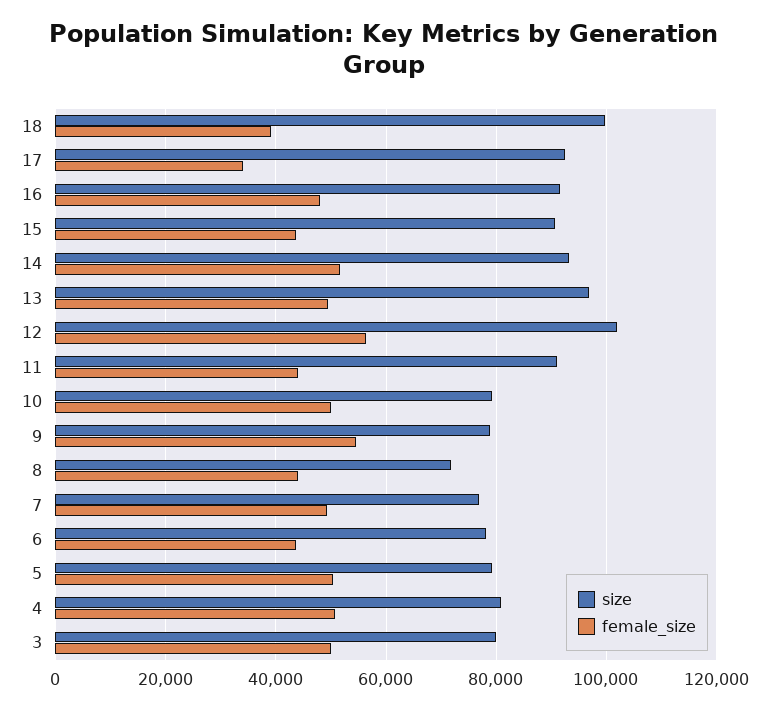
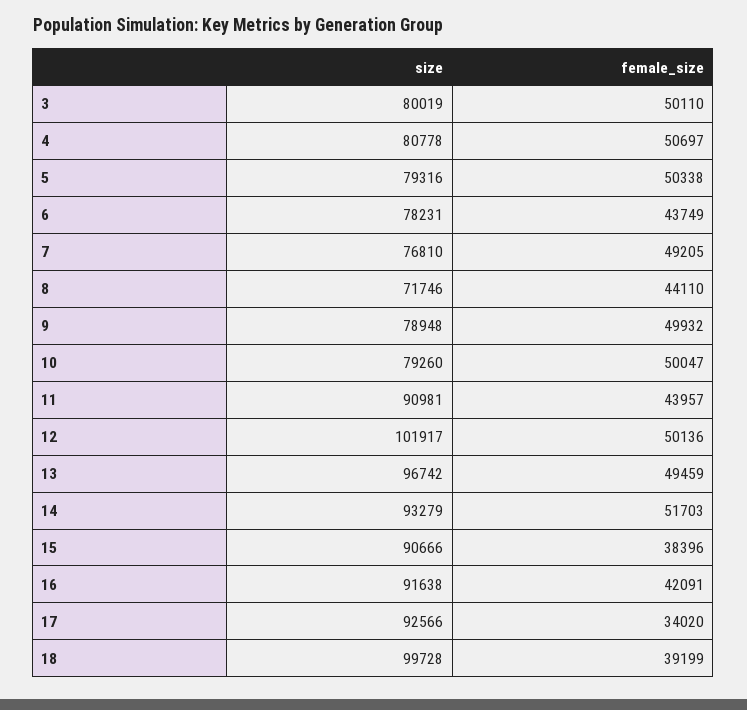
female_size, 16: 48000 -> 42091
female_size, 15: 44000 -> 38396
female_size, 12: 56000 -> 50136
female_size, 9: 54000 -> 49932

